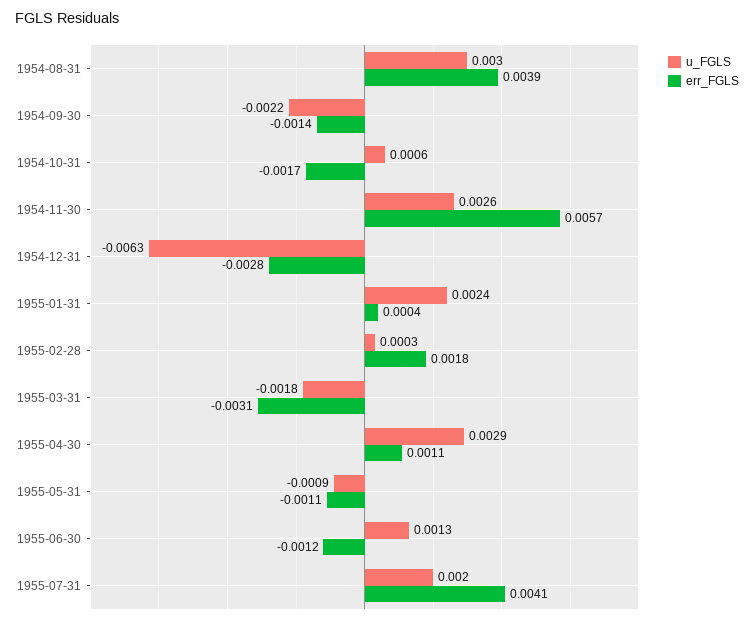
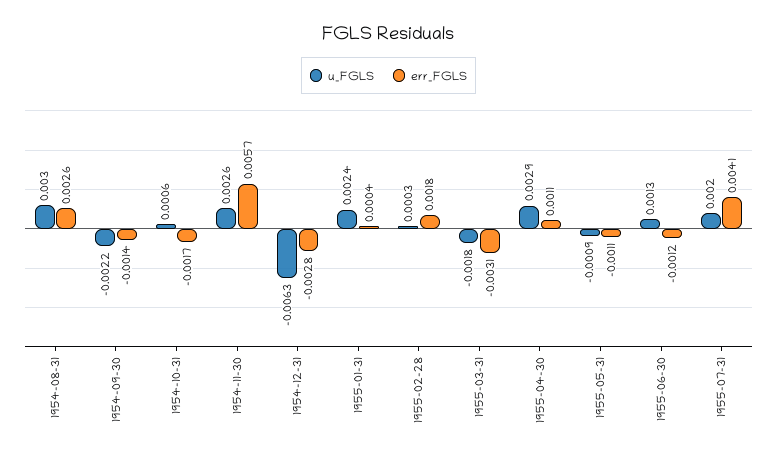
err_FGLS, 1954-08-31: 0.0039 -> 0.0026

